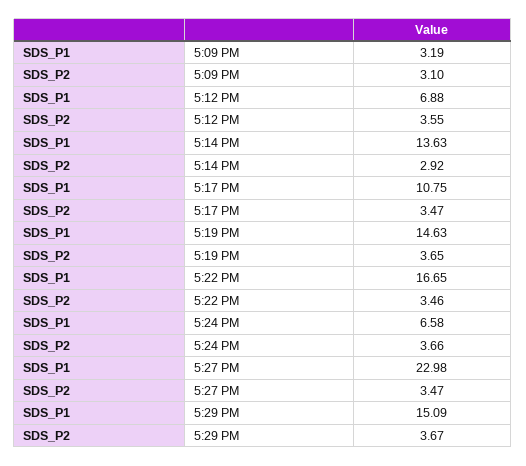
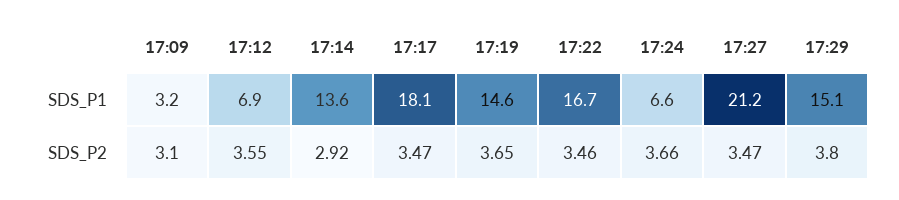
SDS_P1, 5:17 PM: 10.75 -> 18.1
SDS_P1, 5:27 PM: 22.98 -> 21.2
SDS_P2, 5:29 PM: 3.67 -> 3.8

